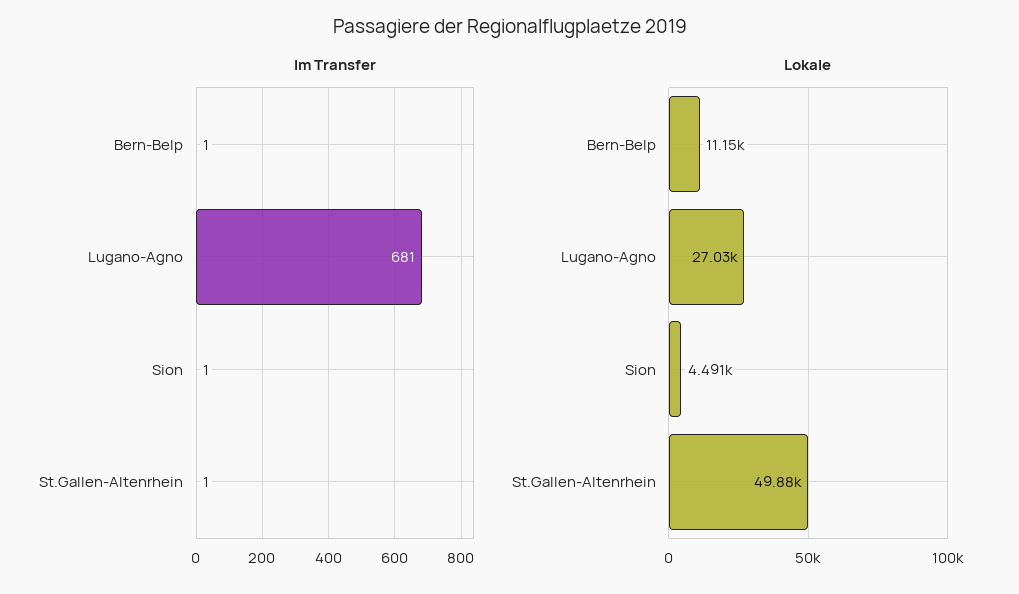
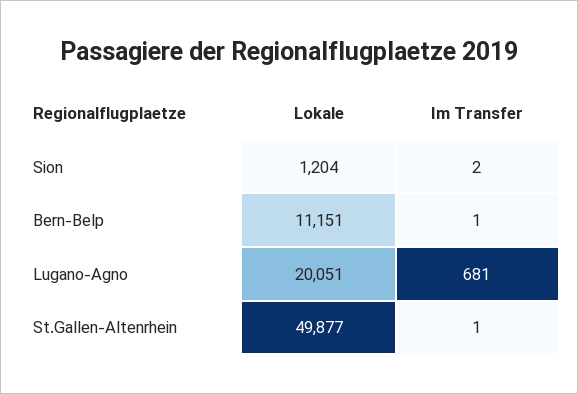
Im Transfer, Sion: 1 -> 2
Lokale, Lugano-Agno: 27030 -> 20051
Lokale, Sion: 4491 -> 1204

